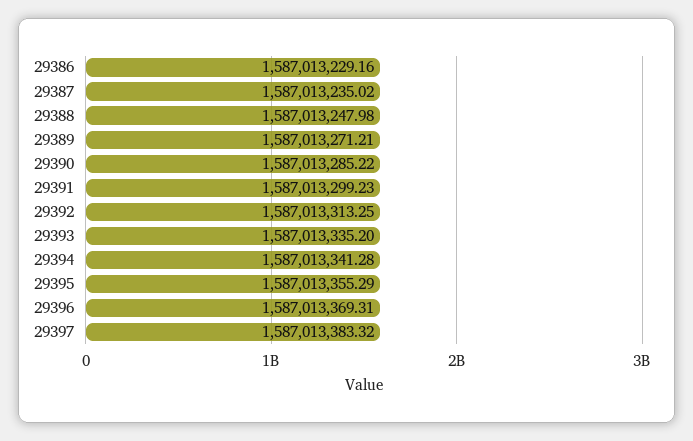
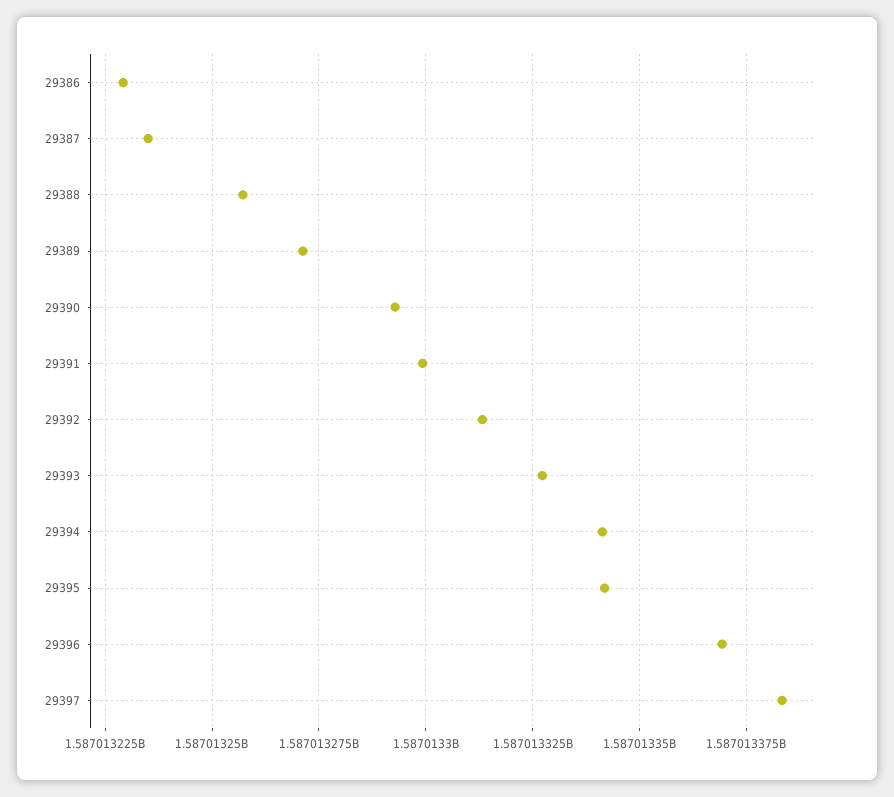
29388: 1587013247.98 -> 1587013257.5
29390: 1587013285.22 -> 1587013292.5
29393: 1587013335.2 -> 1587013327.5
29395: 1587013355.29 -> 1587013342.5

